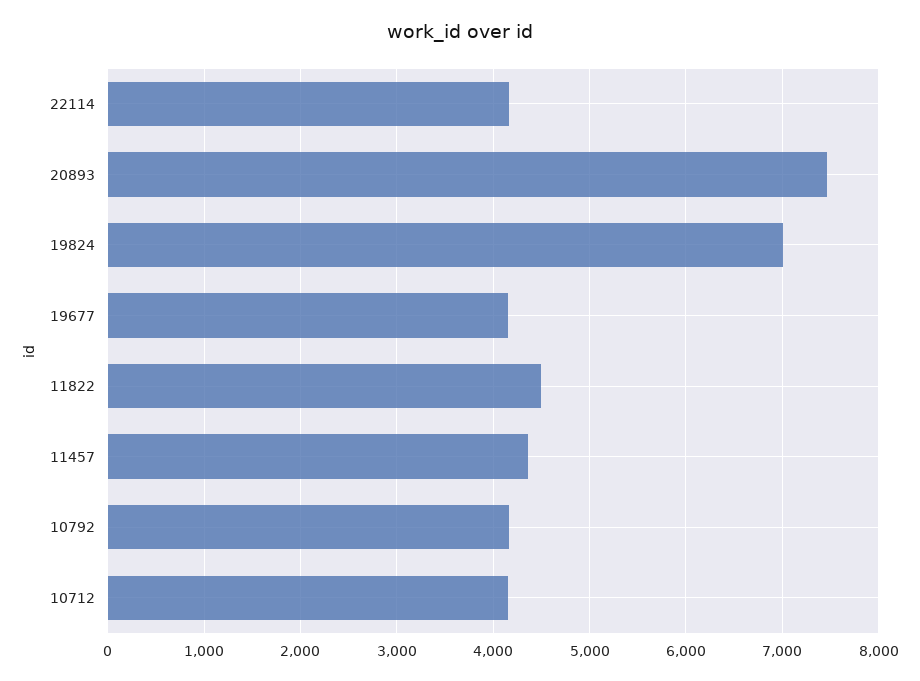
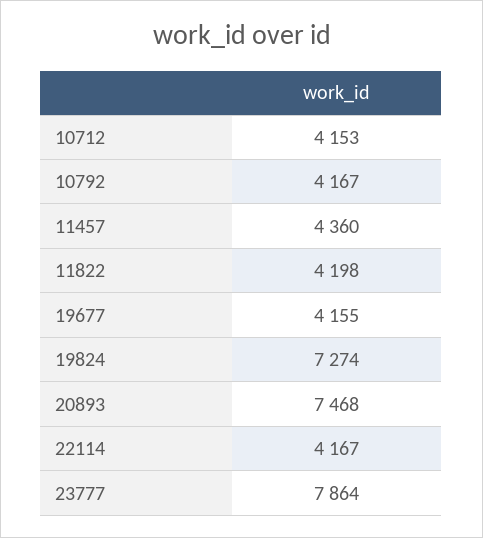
19824: 7000 -> 7274
11822: 4500 -> 4198
23777: none -> 7864

